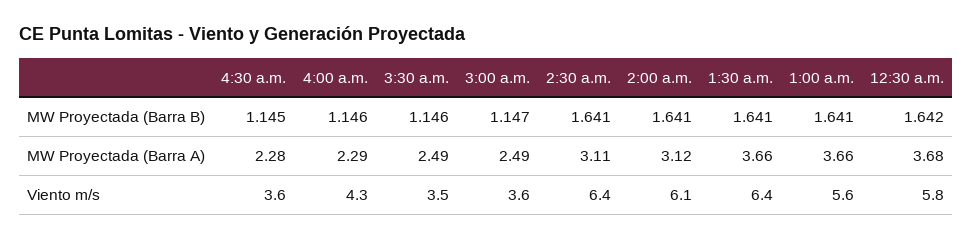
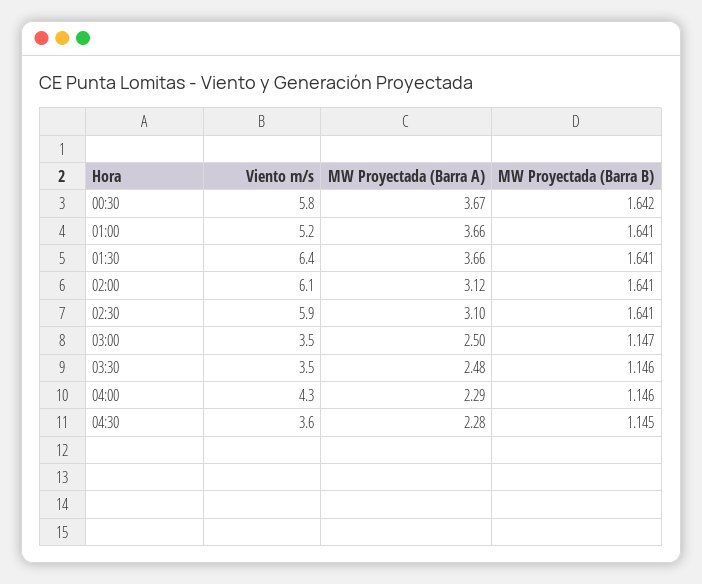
3:30 a.m., MW Proyectada (Barra A): 2.49 -> 2.48
3:00 a.m., MW Proyectada (Barra A): 2.49 -> 2.5
2:30 a.m., MW Proyectada (Barra A): 3.11 -> 3.1
12:30 a.m., MW Proyectada (Barra A): 3.68 -> 3.67
3:00 a.m., Viento m/s: 3.6 -> 3.5
2:30 a.m., Viento m/s: 6.4 -> 5.9
1:00 a.m., Viento m/s: 5.6 -> 5.2

